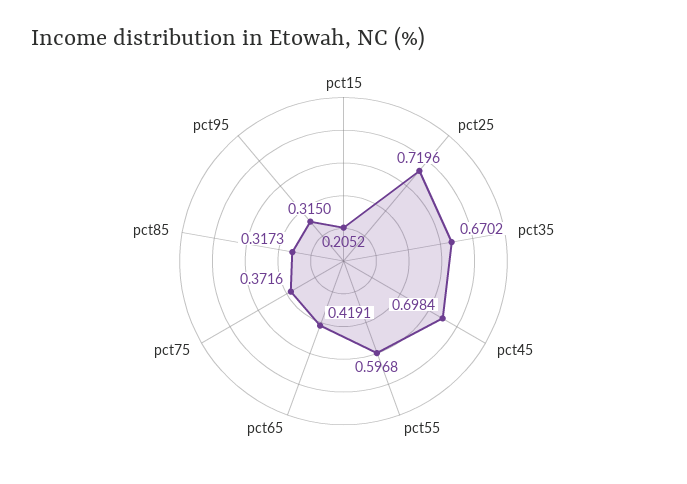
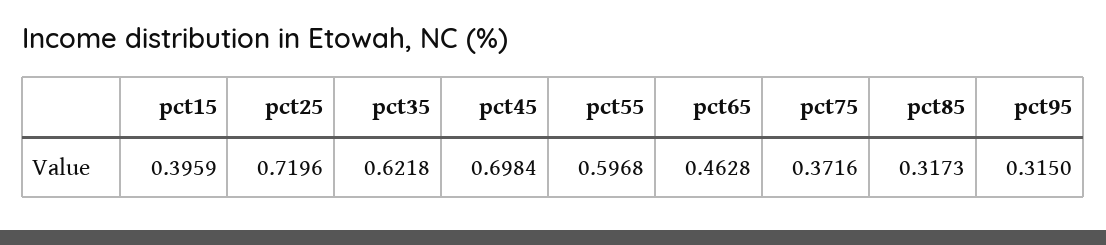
pct15: 0.2052 -> 0.3959
pct35: 0.6702 -> 0.6218
pct65: 0.4191 -> 0.4628

